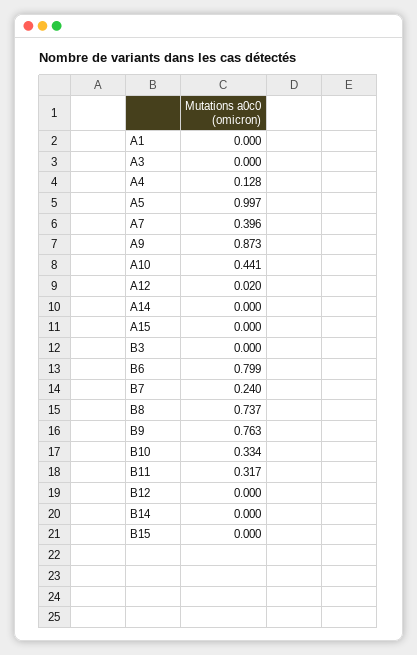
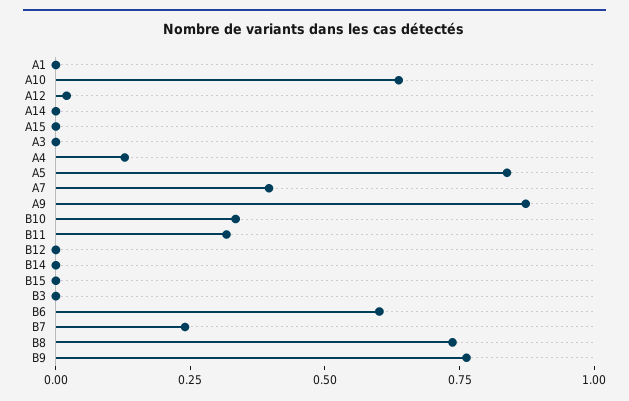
A5: 0.997 -> 0.85
A10: 0.441 -> 0.65
B6: 0.799 -> 0.6

